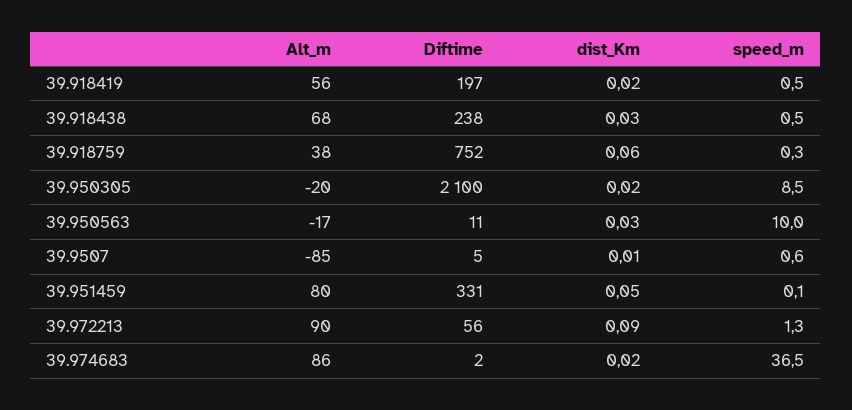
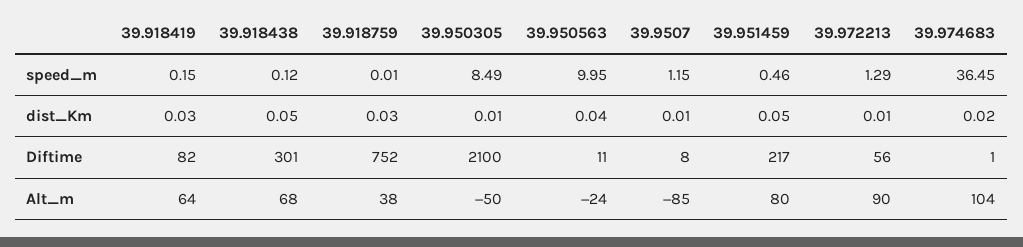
Alt_m, 39.918419: 56 -> 64
Diftime, 39.918419: 197 -> 82
dist_Km, 39.918419: 0.02 -> 0.03
speed_m, 39.918419: 0.5 -> 0.15
Diftime, 39.918438: 238 -> 301
dist_Km, 39.918438: 0.03 -> 0.05
speed_m, 39.918438: 0.5 -> 0.12
dist_Km, 39.918759: 0.06 -> 0.03
speed_m, 39.918759: 0.3 -> 0.01
Alt_m, 39.950305: -20 -> -50
dist_Km, 39.950305: 0.02 -> 0.01
Alt_m, 39.950563: -17 -> -24
dist_Km, 39.950563: 0.03 -> 0.04
Diftime, 39.9507: 5 -> 8
speed_m, 39.9507: 0.6 -> 1.15
Diftime, 39.951459: 331 -> 217
speed_m, 39.951459: 0.1 -> 0.46
dist_Km, 39.972213: 0.09 -> 0.01
Alt_m, 39.974683: 86 -> 104
Diftime, 39.974683: 2 -> 1

